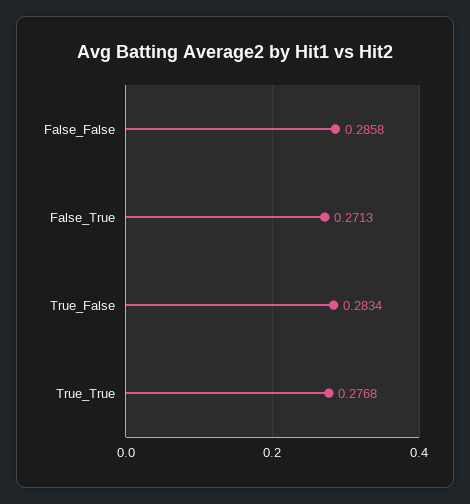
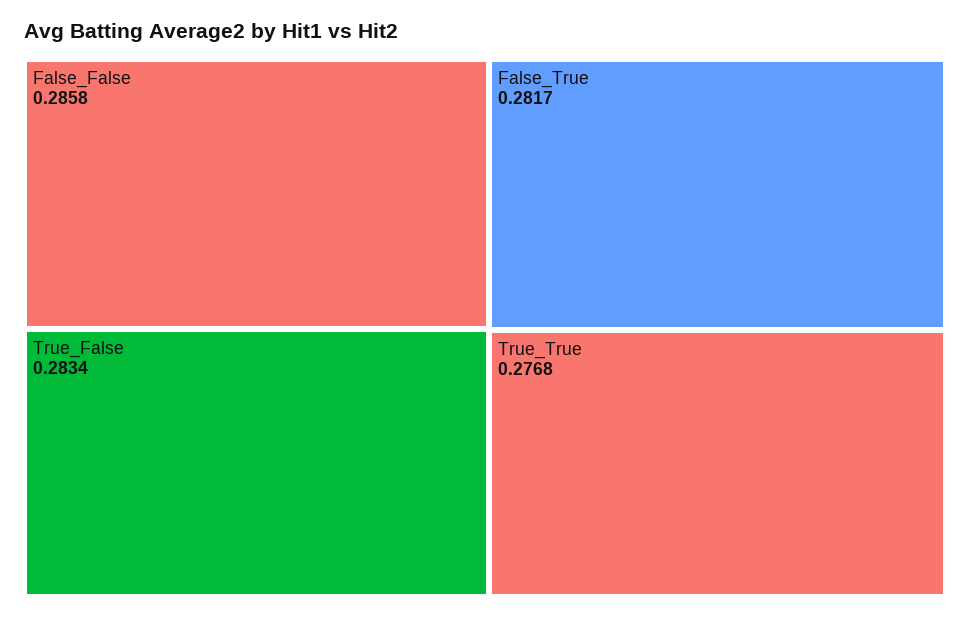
False_True: 0.2713 -> 0.2817

